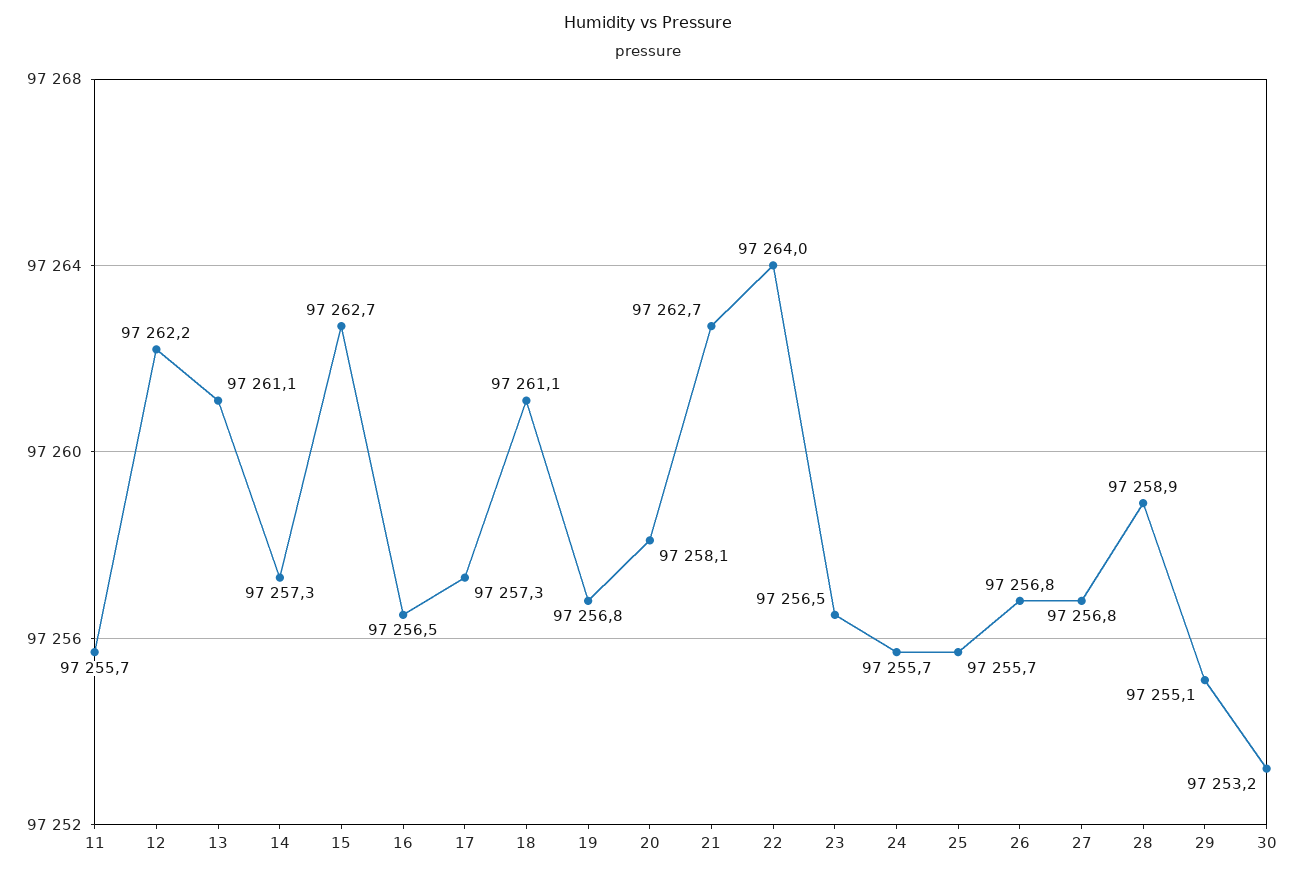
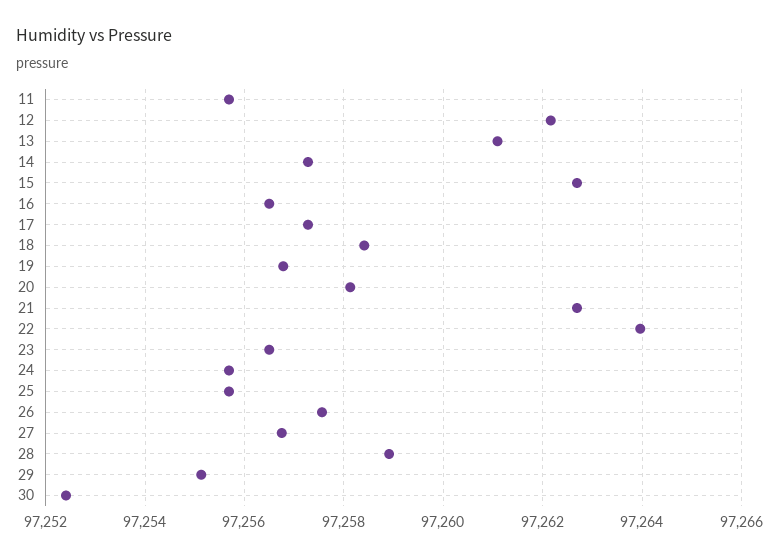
18: 97261.1 -> 97258.4
26: 97256.8 -> 97257.6
30: 97253.2 -> 97252.4

